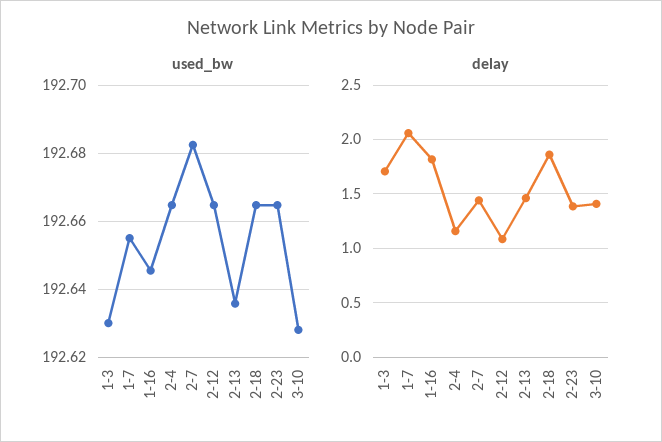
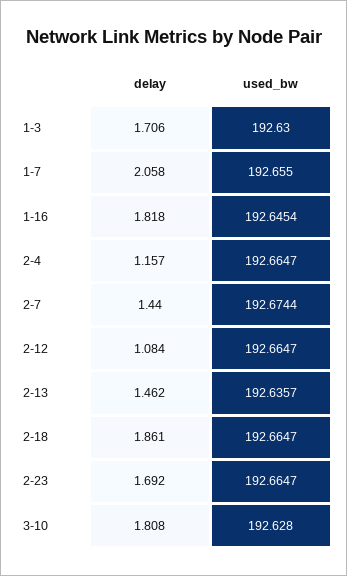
used_bw, 2-7: 192.682 -> 192.6744
delay, 2-23: 1.4 -> 1.692
delay, 3-10: 1.4 -> 1.808

